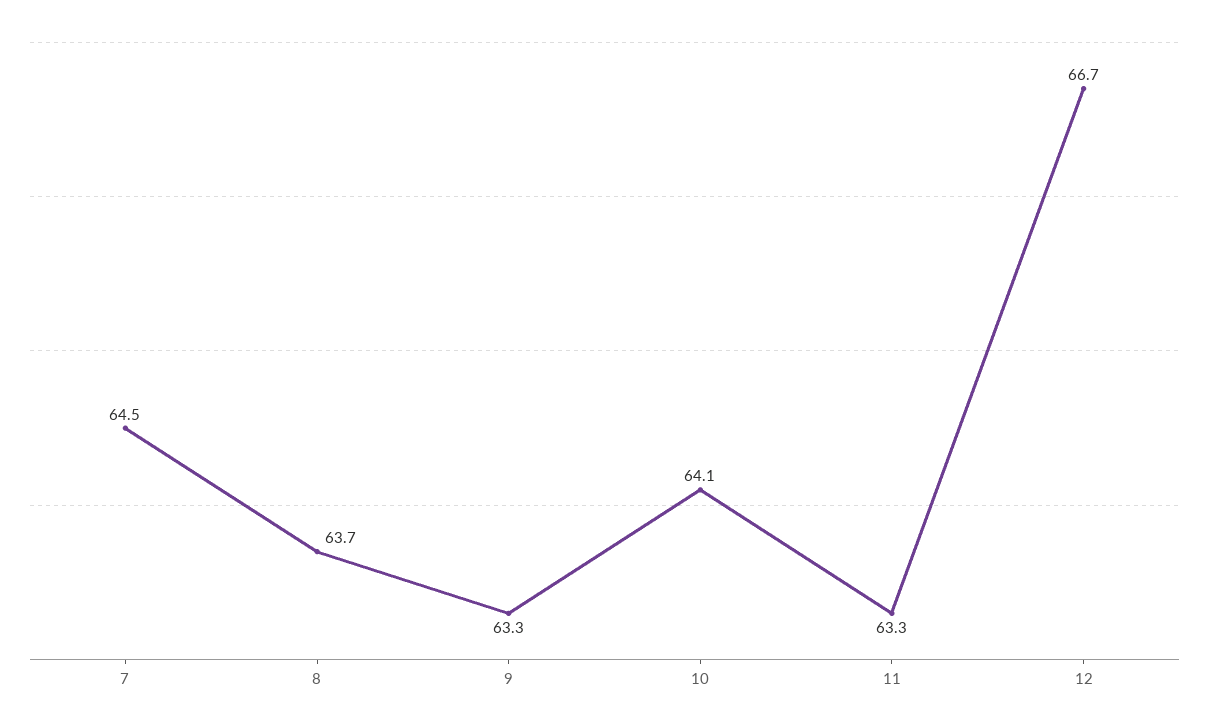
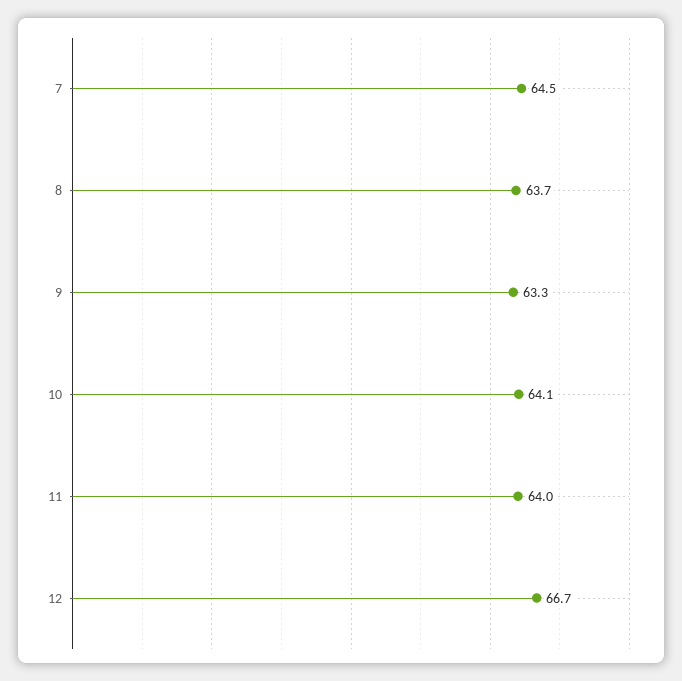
11: 63.3 -> 64

